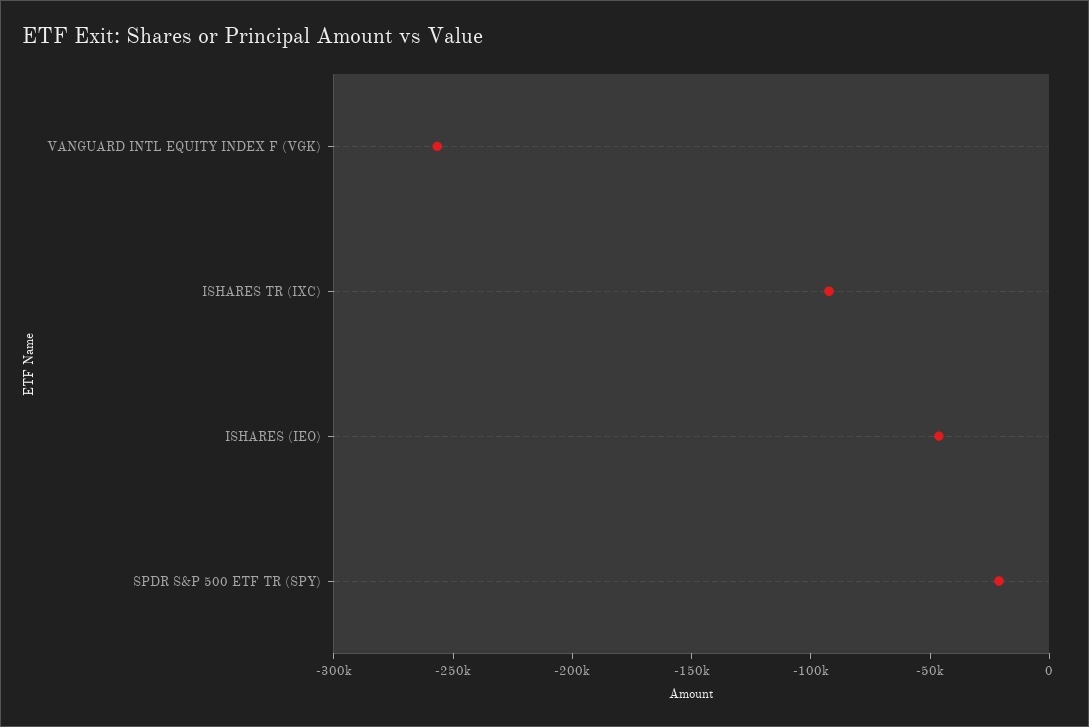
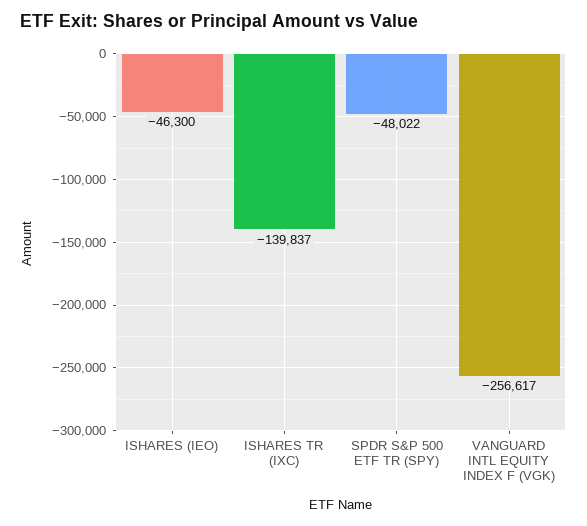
ISHARES TR (IXC): -90000 -> -139837
SPDR S&P 500 ETF TR (SPY): -20000 -> -48022

